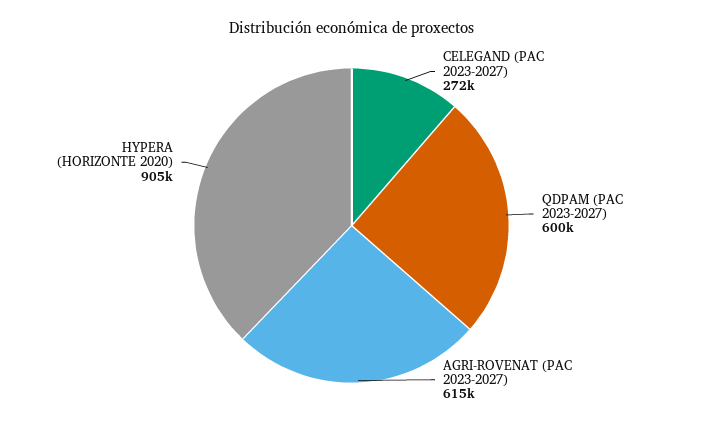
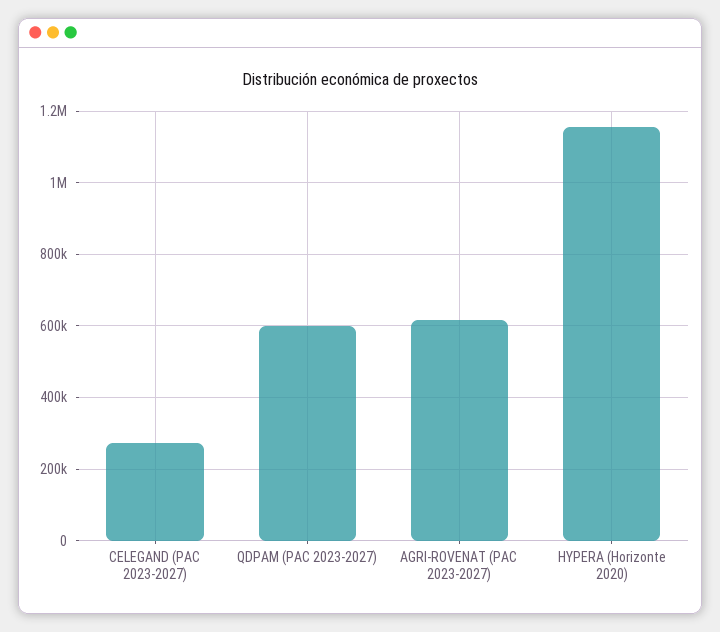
HYPERA (HORIZONTE 2020): 905000 -> 1160000

